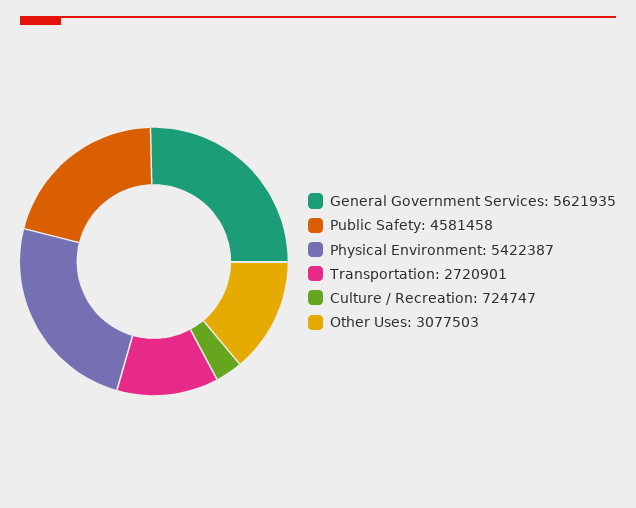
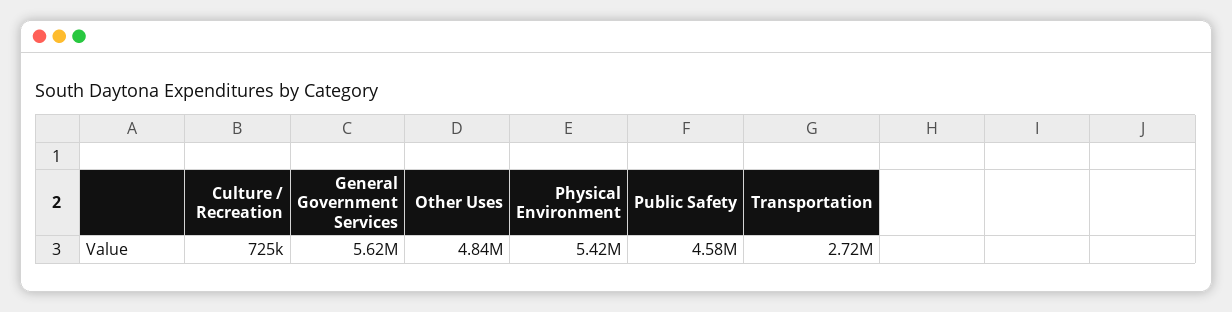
Other Uses: 3077503 -> 4840000

